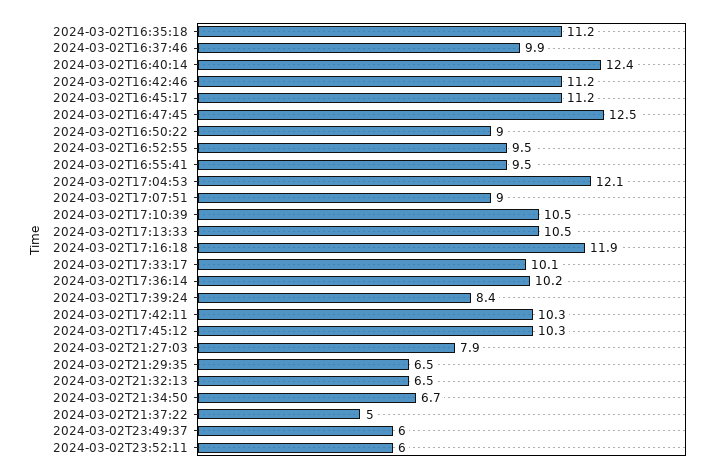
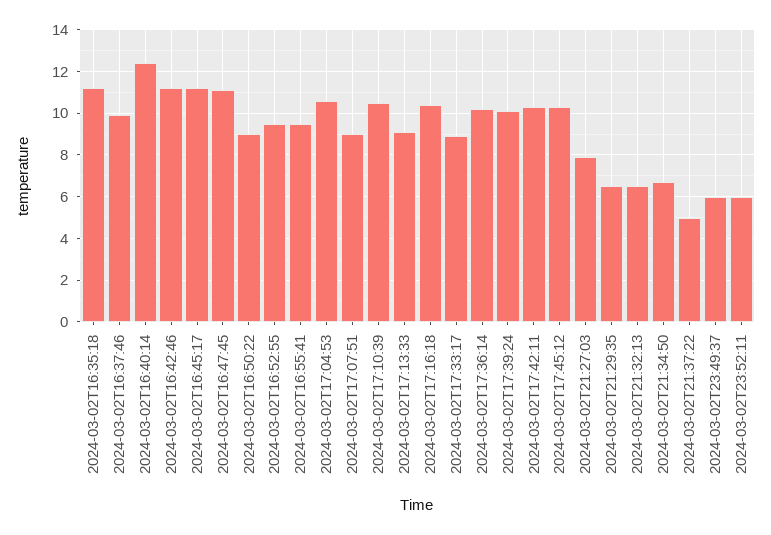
2024-03-02T16:47:45: 12.5 -> 11
2024-03-02T17:04:53: 12.1 -> 10.5
2024-03-02T17:13:33: 10.5 -> 9
2024-03-02T17:16:18: 11.9 -> 10.5
2024-03-02T17:33:17: 10.1 -> 9
2024-03-02T17:39:24: 8.4 -> 10

